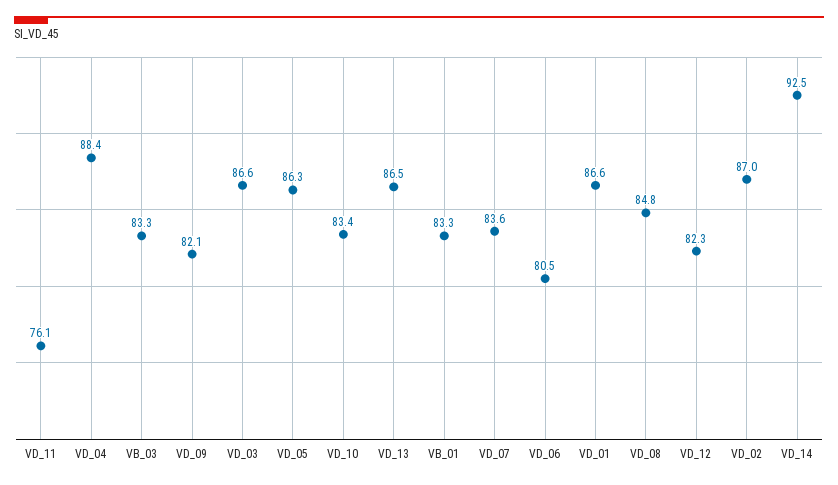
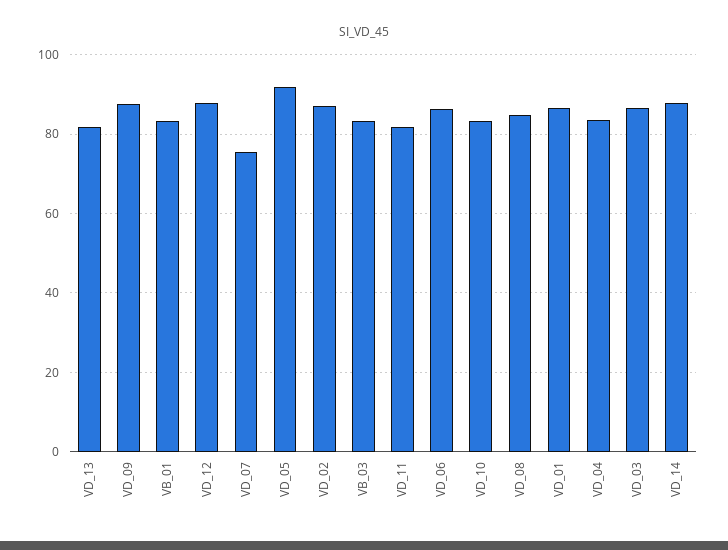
VD_11: 76.1 -> 82
VD_04: 88.4 -> 84
VD_09: 82.1 -> 88
VD_05: 86.3 -> 92
VD_13: 86.5 -> 82
VD_07: 83.6 -> 76
VD_06: 80.5 -> 86
VD_12: 82.3 -> 88
VD_14: 92.5 -> 88

